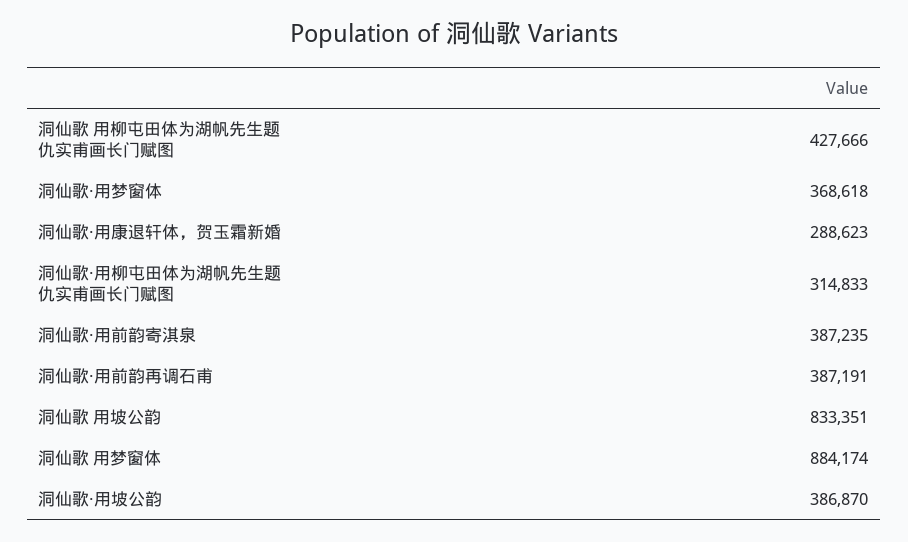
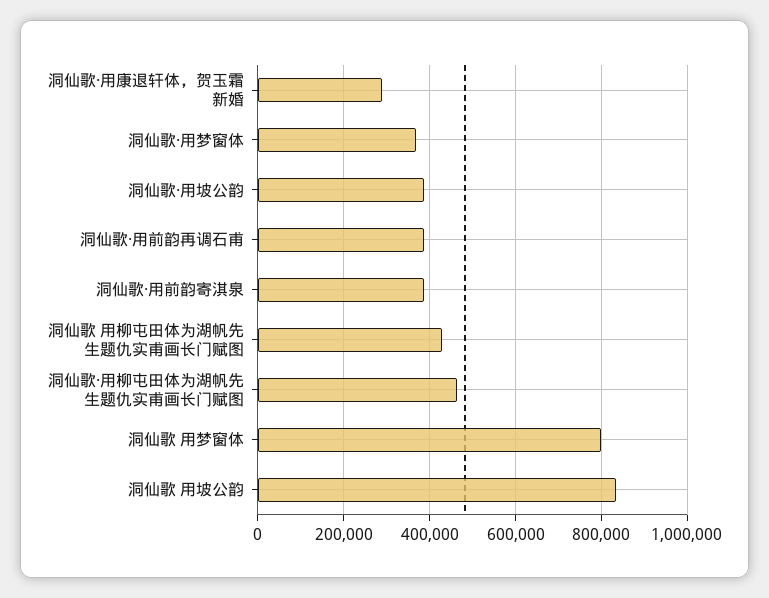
洞仙歌·用柳屯田体为湖帆先生题仇实甫画长门赋图: 314833 -> 460000
洞仙歌 用梦窗体: 884174 -> 800000

